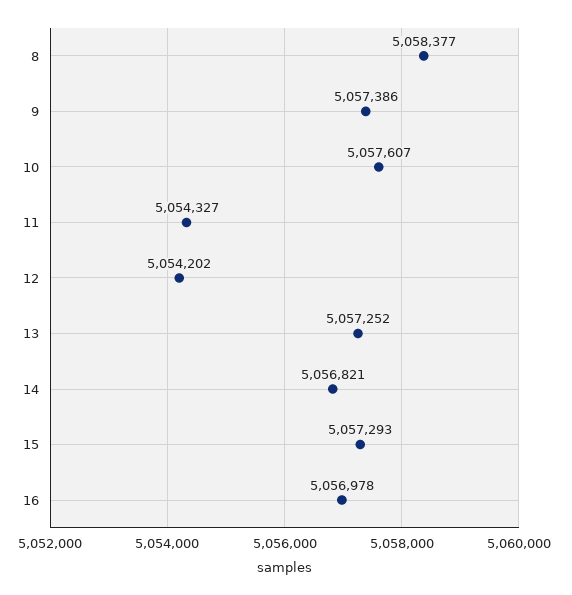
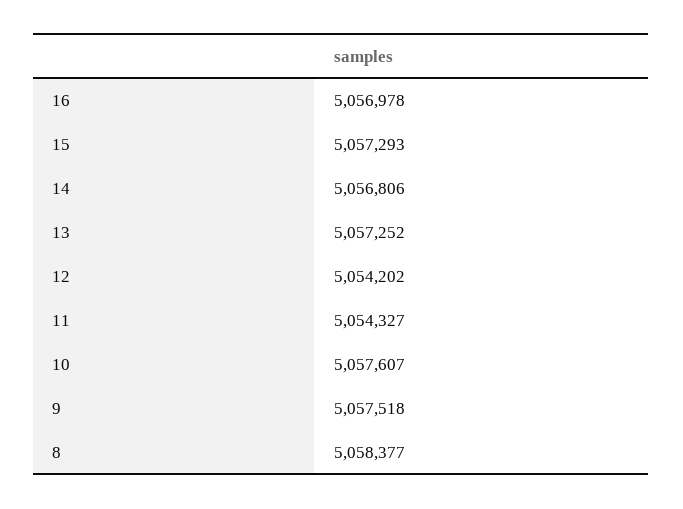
9: 5057386 -> 5057518
14: 5056821 -> 5056806

